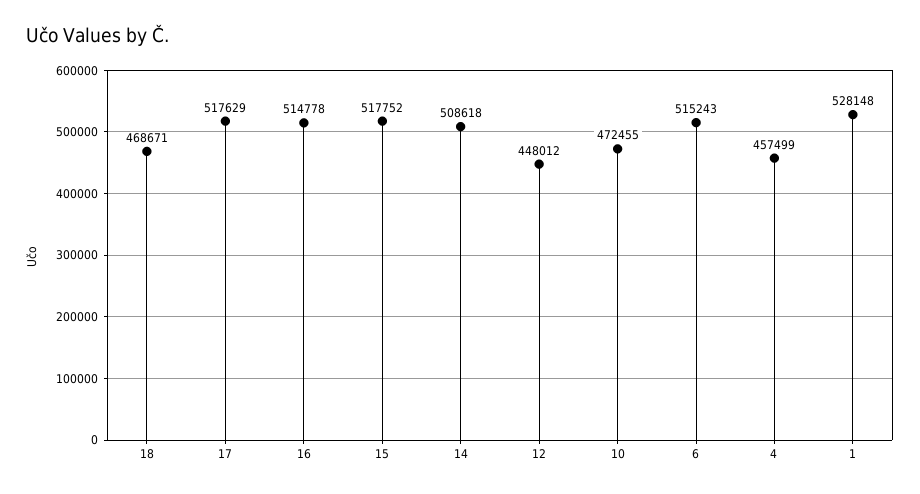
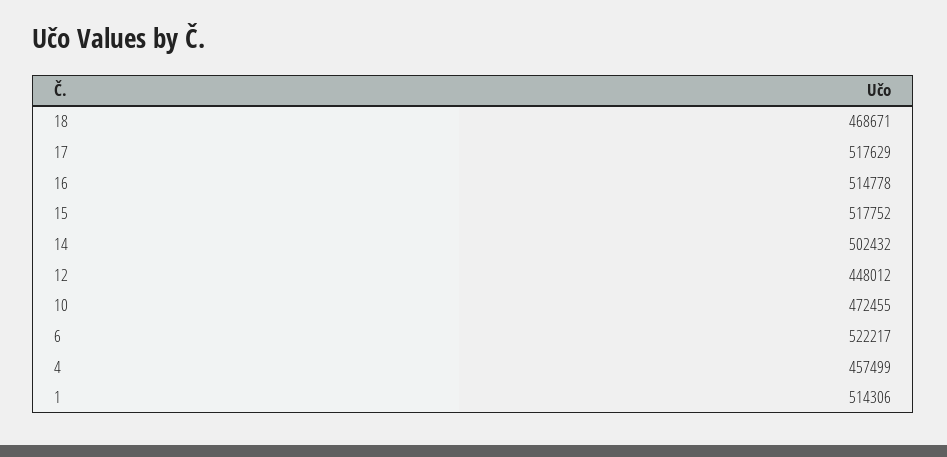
14: 508618 -> 502432
6: 515243 -> 522217
1: 528148 -> 514306

